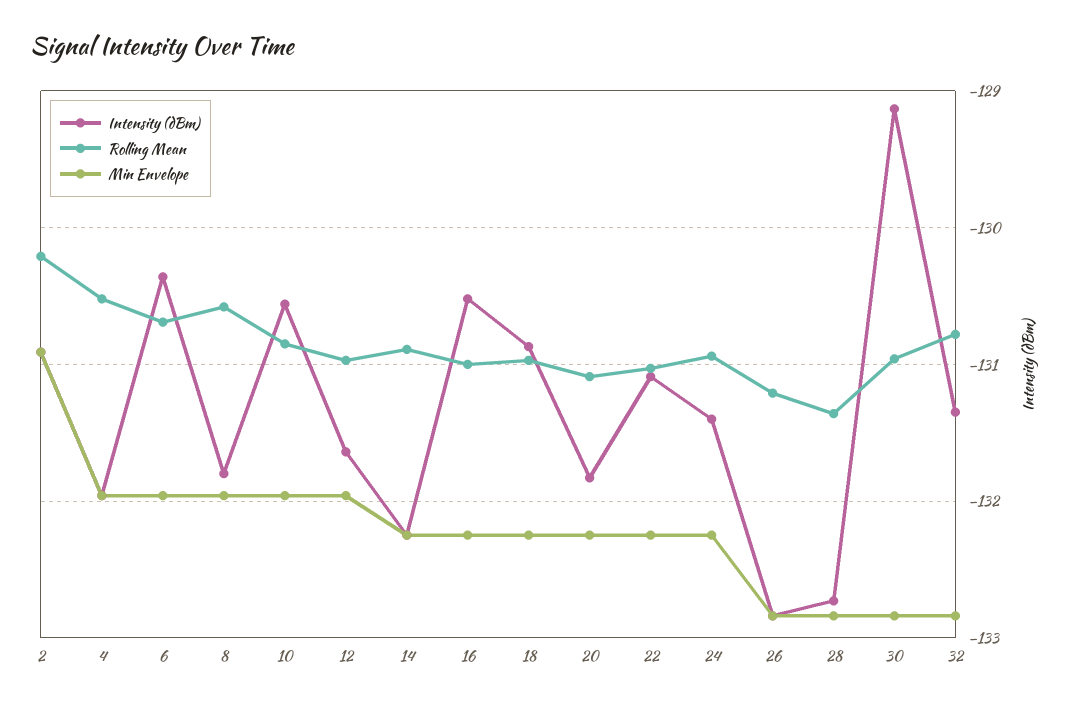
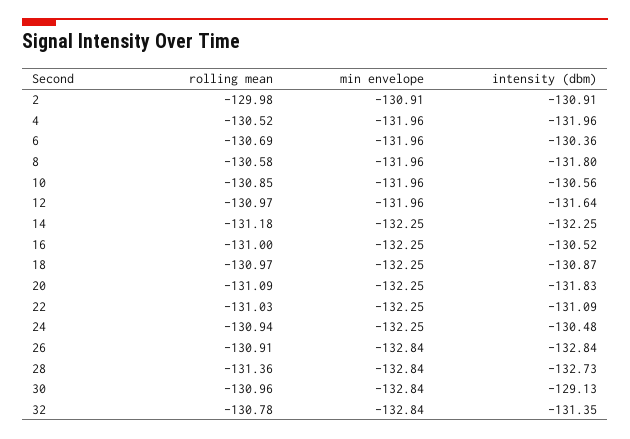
Rolling Mean, 2: -130.2 -> -129.98
Rolling Mean, 14: -130.9 -> -131.18
Intensity (dBm), 24: -131.4 -> -130.48
Rolling Mean, 26: -131.2 -> -130.91

